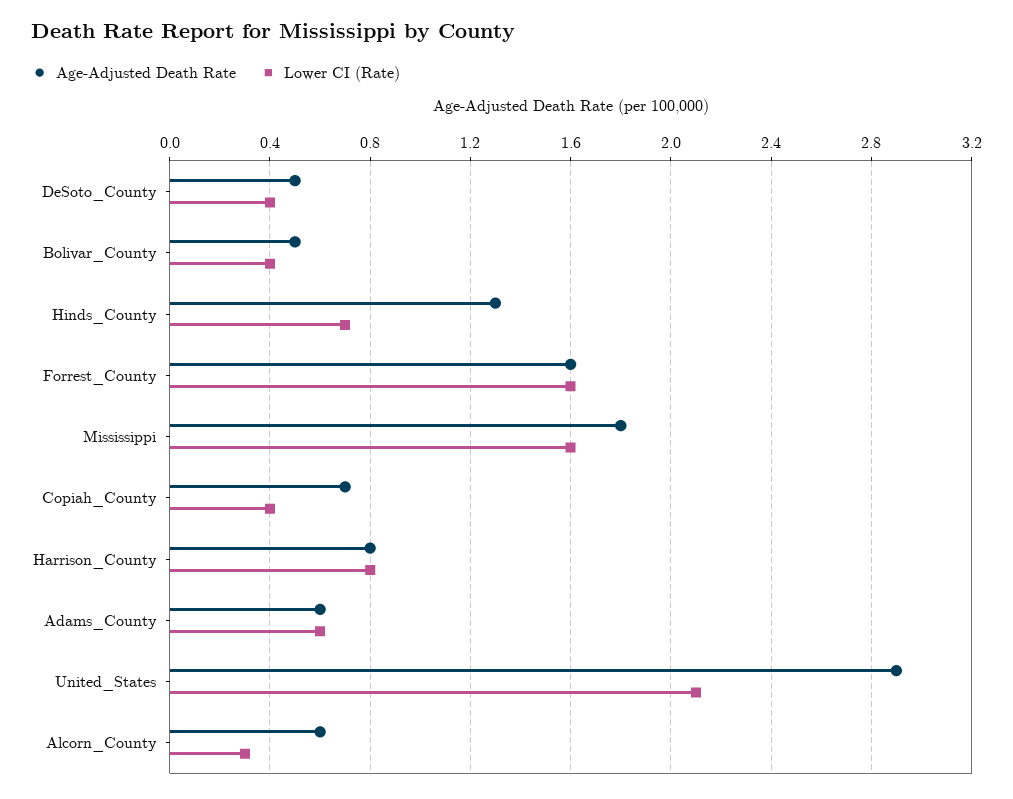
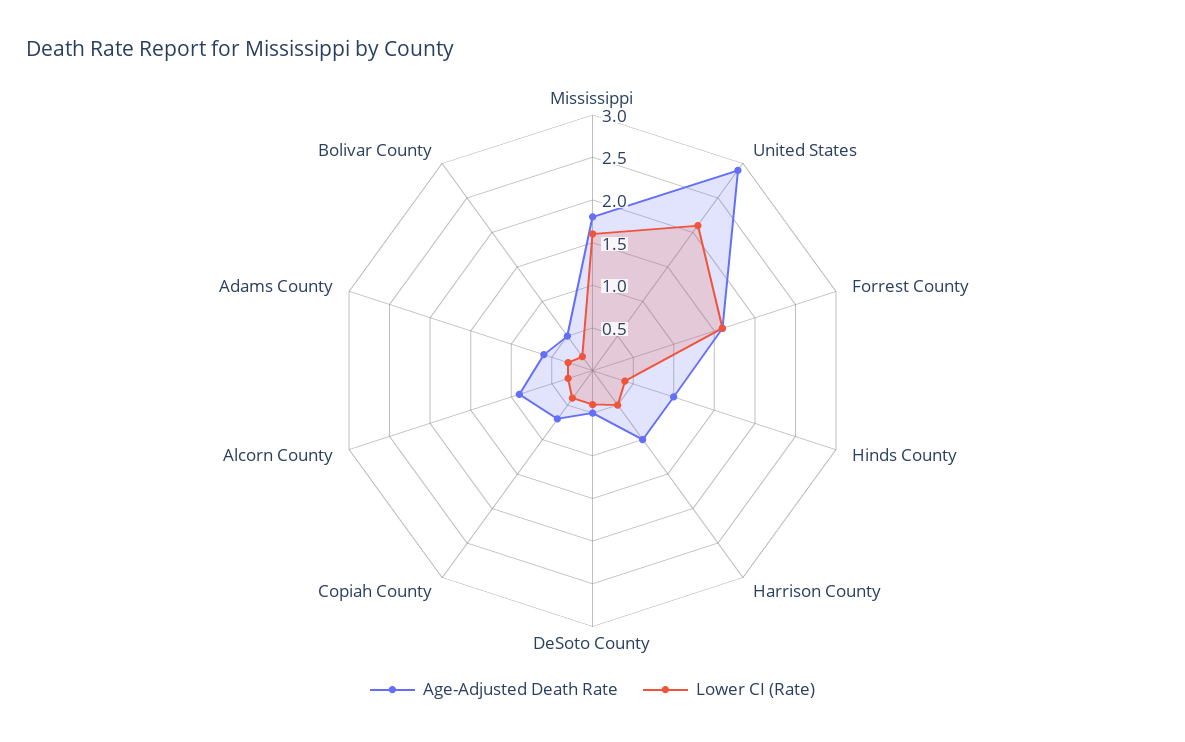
Lower CI (Rate), Bolivar_County: 0.4 -> 0.2
Age-Adjusted Death Rate, Hinds_County: 1.3 -> 1
Lower CI (Rate), Hinds_County: 0.7 -> 0.4
Age-Adjusted Death Rate, Harrison_County: 0.8 -> 1
Lower CI (Rate), Harrison_County: 0.8 -> 0.5
Lower CI (Rate), Adams_County: 0.6 -> 0.3
Age-Adjusted Death Rate, Alcorn_County: 0.6 -> 0.9

